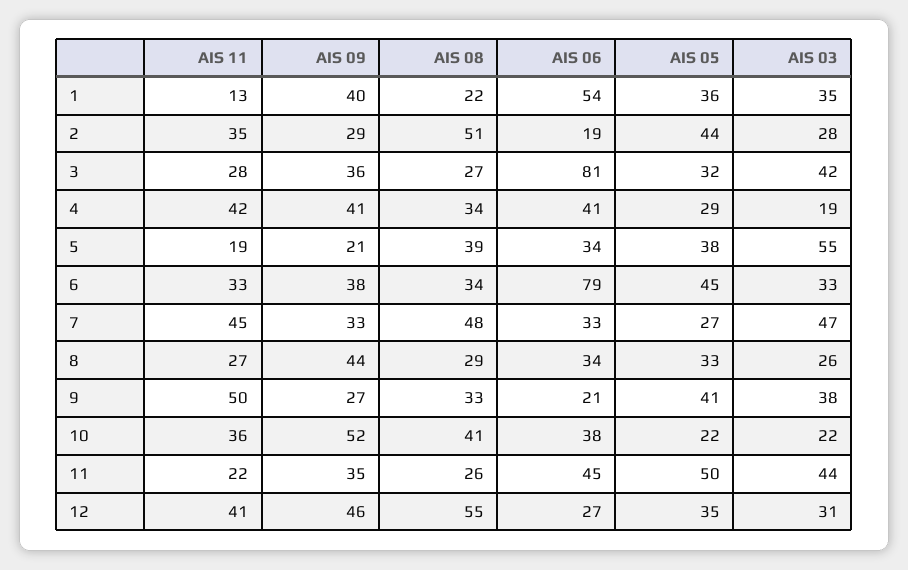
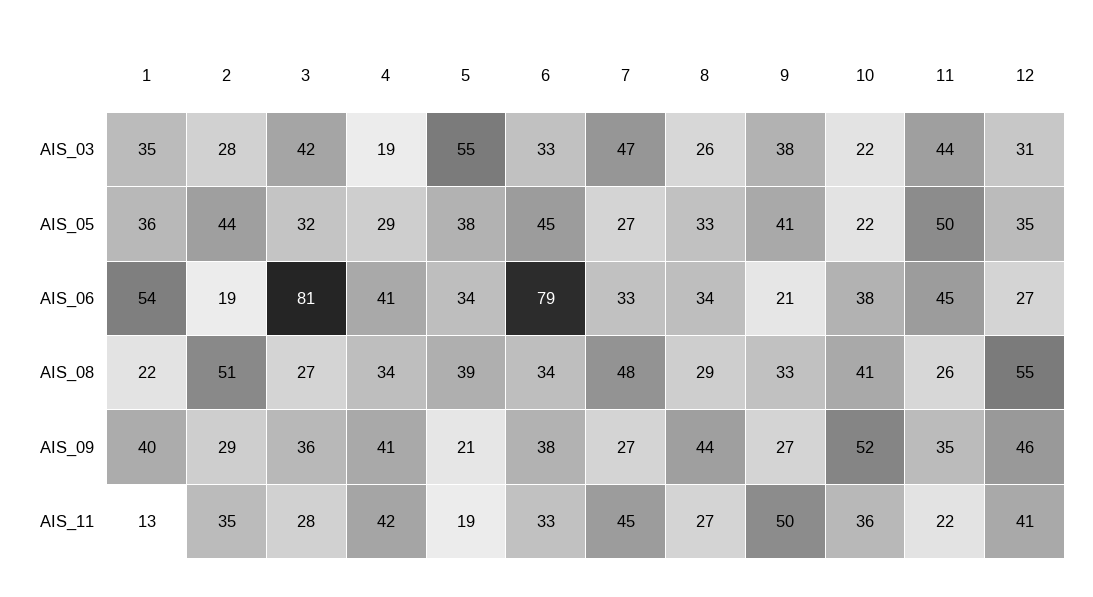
AIS 09, 7: 33 -> 27

